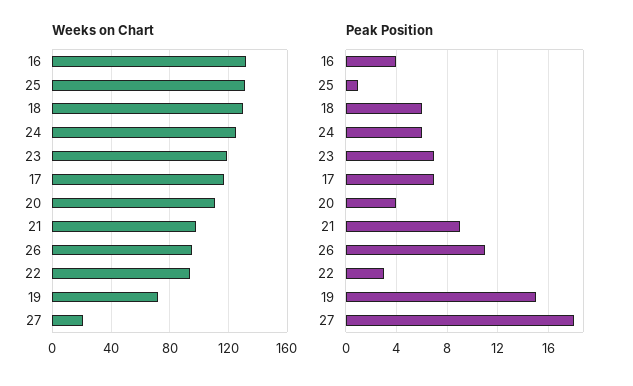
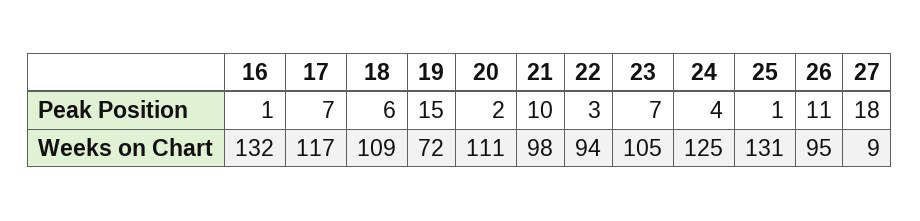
Weeks on Chart, 18: 130 -> 109
Weeks on Chart, 23: 120 -> 105
Weeks on Chart, 27: 20 -> 9
Peak Position, 16: 4 -> 1
Peak Position, 24: 6 -> 4
Peak Position, 20: 4 -> 2
Peak Position, 21: 9 -> 10

